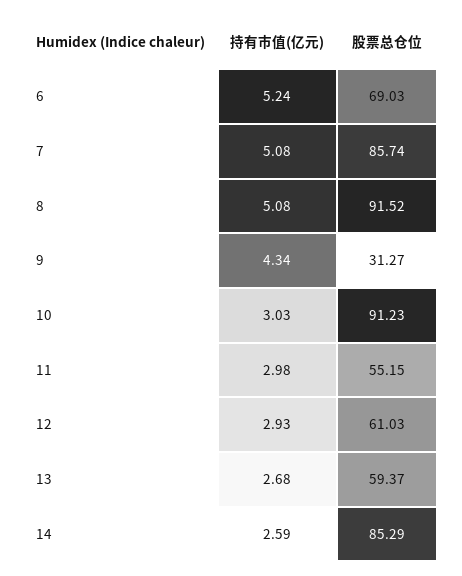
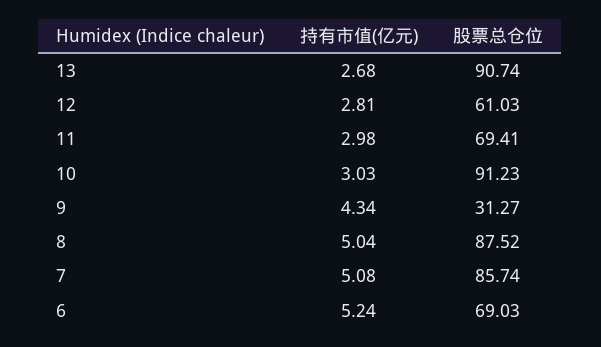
持有市值(亿元), 8: 5.08 -> 5.04
股票总仓位, 8: 91.52 -> 87.52
股票总仓位, 11: 55.15 -> 69.41
持有市值(亿元), 12: 2.93 -> 2.81
股票总仓位, 13: 59.37 -> 90.74
持有市值(亿元), 14: 2.59 -> none
股票总仓位, 14: 85.29 -> none

